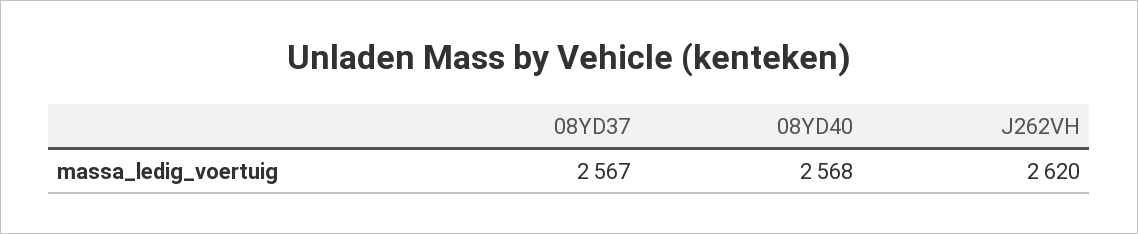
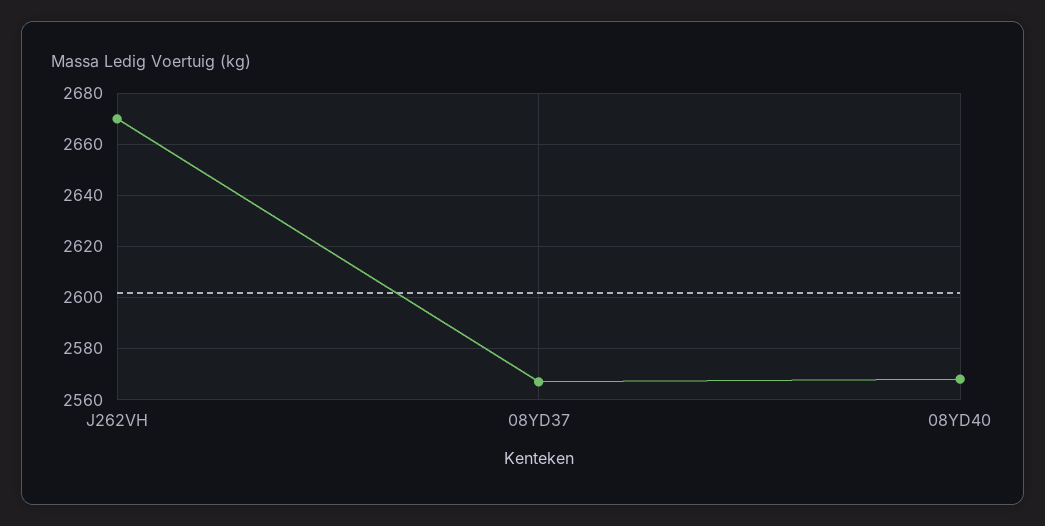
J262VH: 2620 -> 2670

